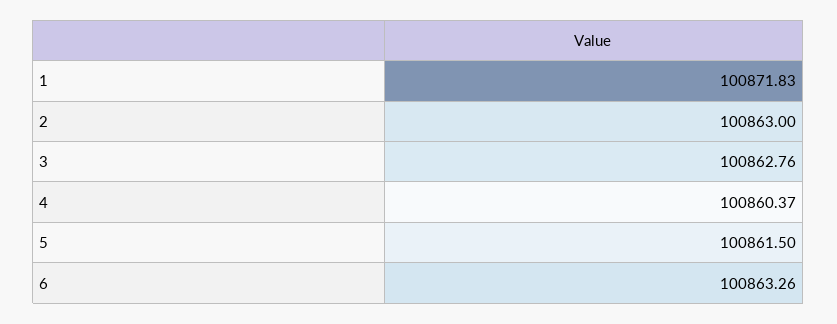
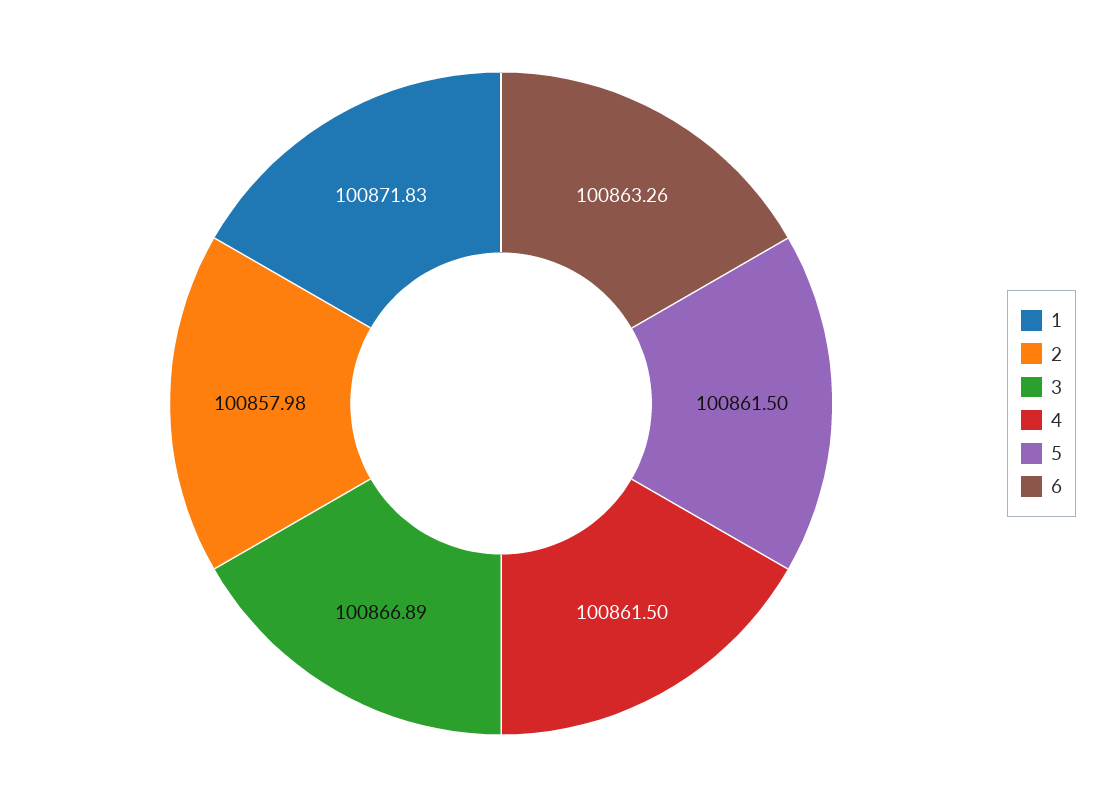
2: 100863 -> 100857.98
3: 100862.76 -> 100866.89
4: 100860.37 -> 100861.5

